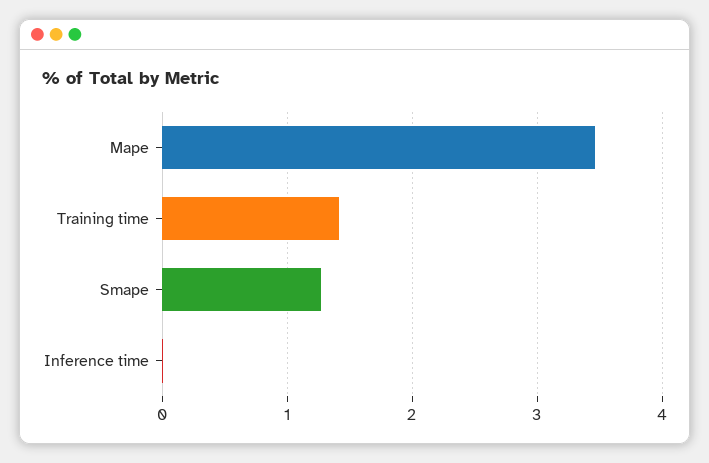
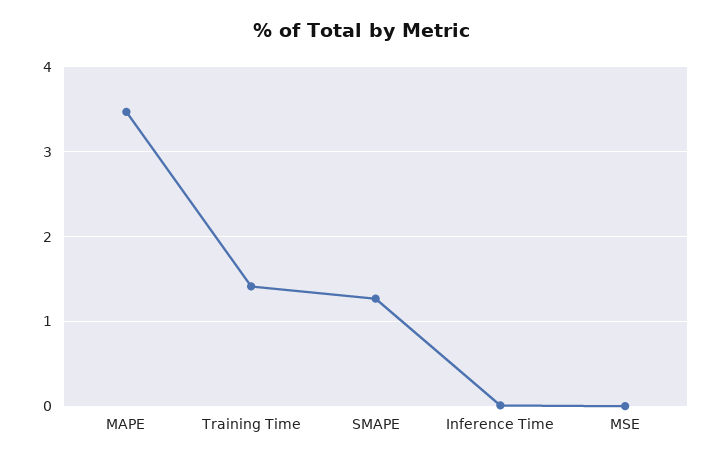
MSE: none -> 0

